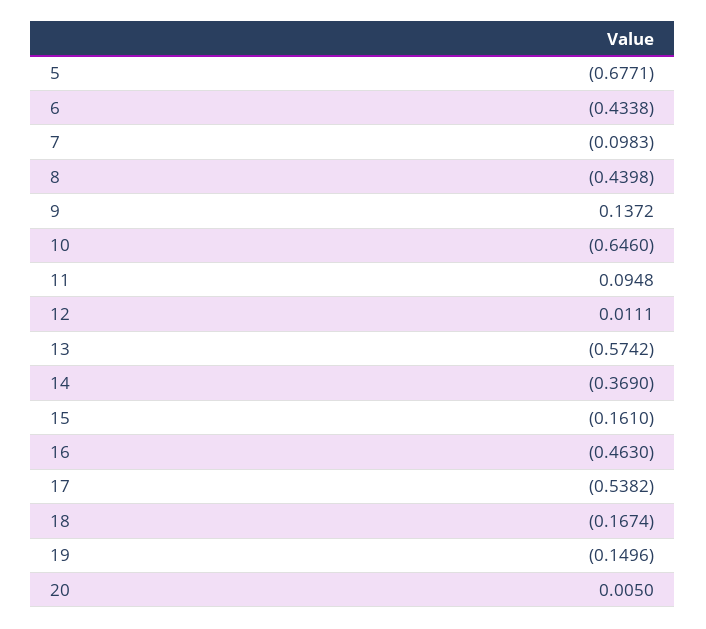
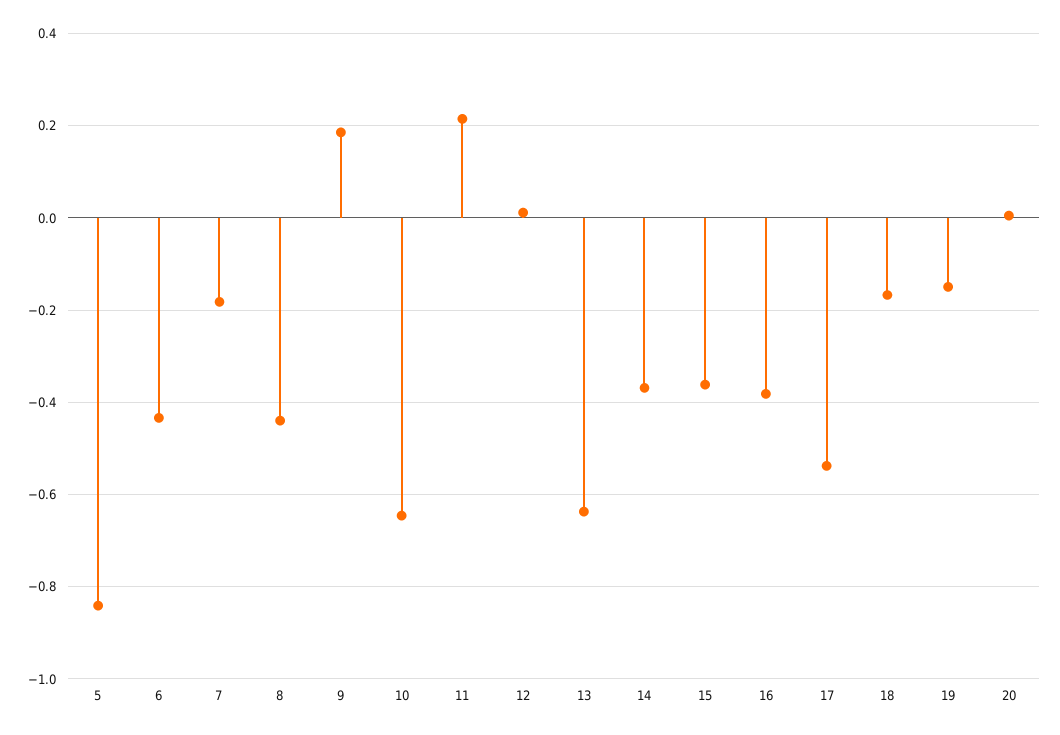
5: -0.6771 -> -0.84
7: -0.0983 -> -0.18
9: 0.1372 -> 0.18
11: 0.0948 -> 0.22
13: -0.5742 -> -0.64
15: -0.161 -> -0.36
16: -0.463 -> -0.38

